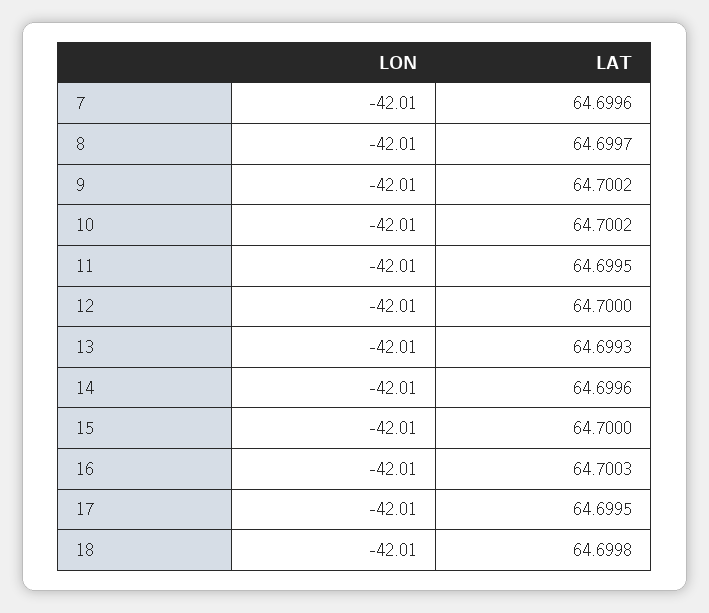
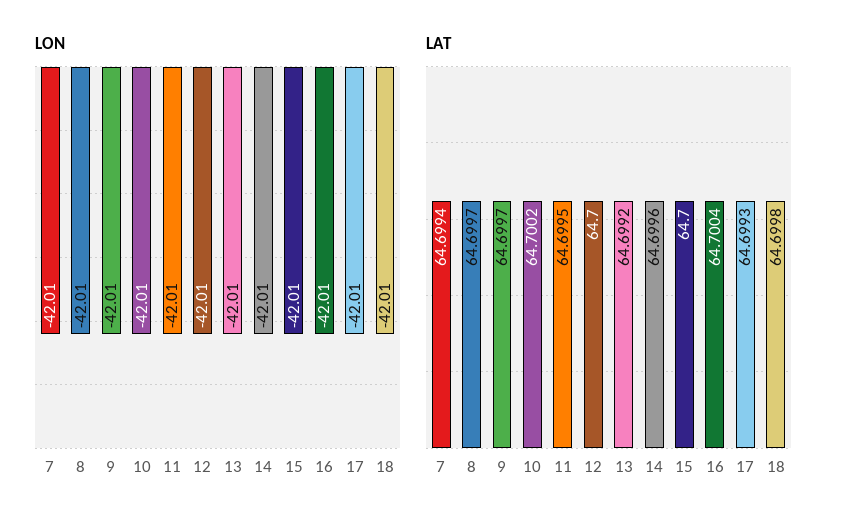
LAT, 7: 64.6996 -> 64.6994
LAT, 9: 64.7002 -> 64.6997
LAT, 13: 64.6993 -> 64.6992
LAT, 16: 64.7003 -> 64.7004
LAT, 17: 64.6995 -> 64.6993

